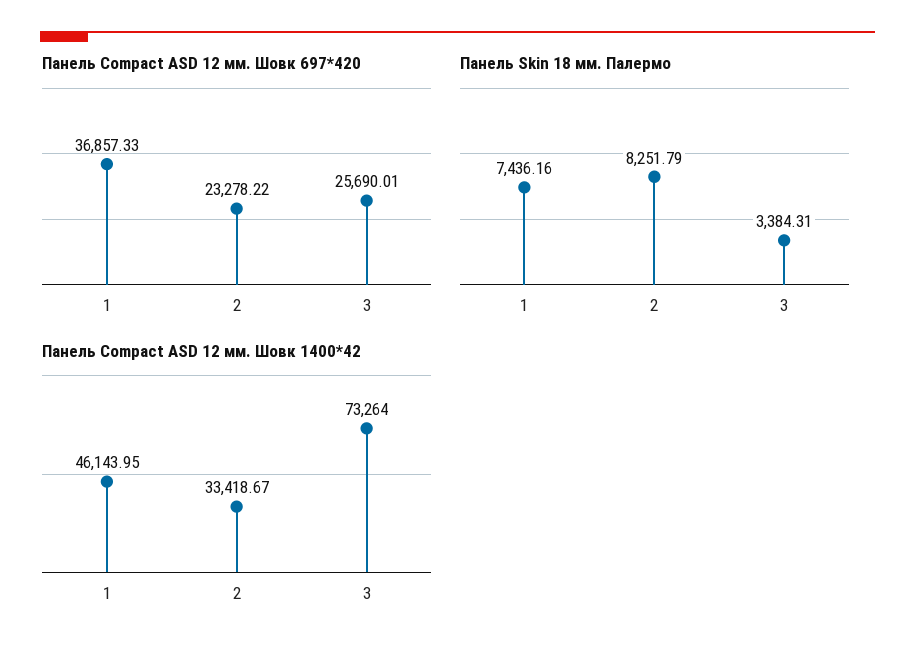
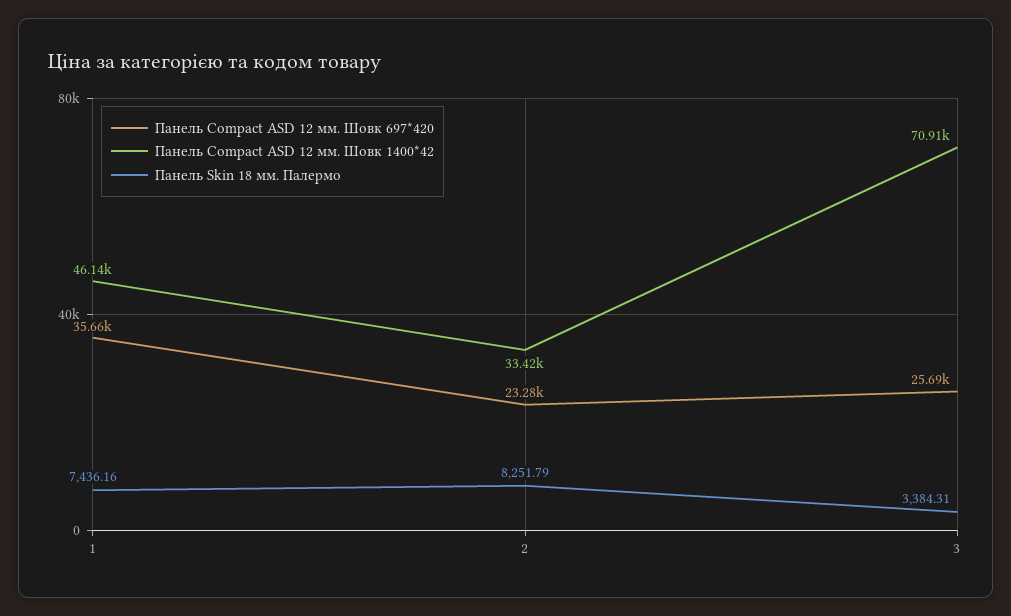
Панель Сompact ASD 12 мм. Шовк 697*420, 1: 36857.33 -> 35660
Панель Сompact ASD 12 мм. Шовк 1400*42, 3: 73264 -> 70910

